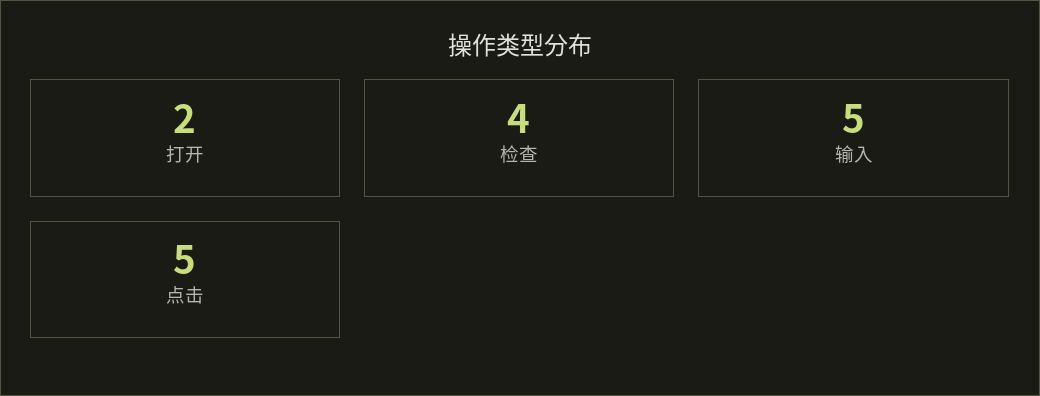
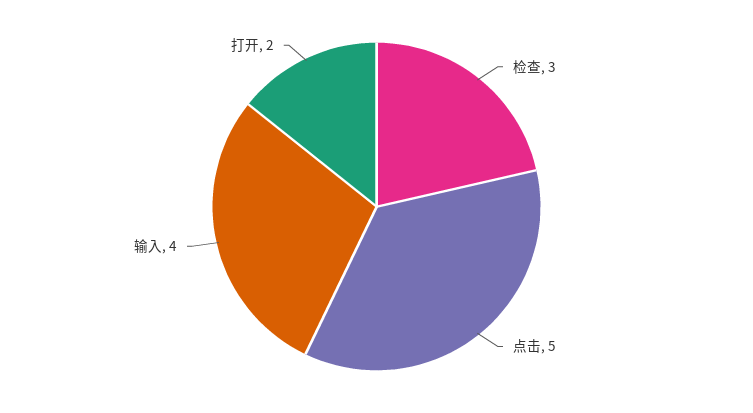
检查: 4 -> 3
输入: 5 -> 4

